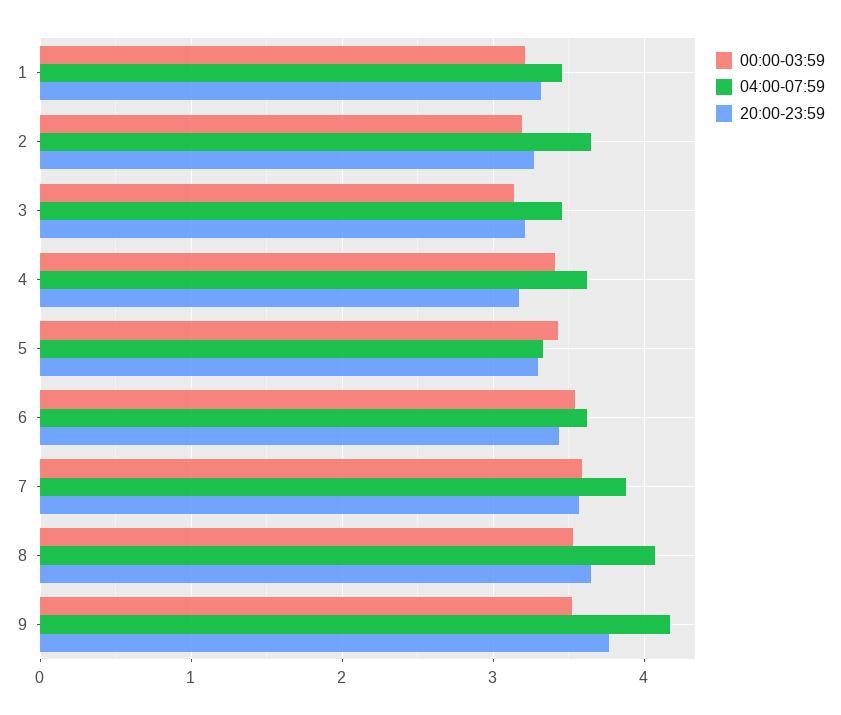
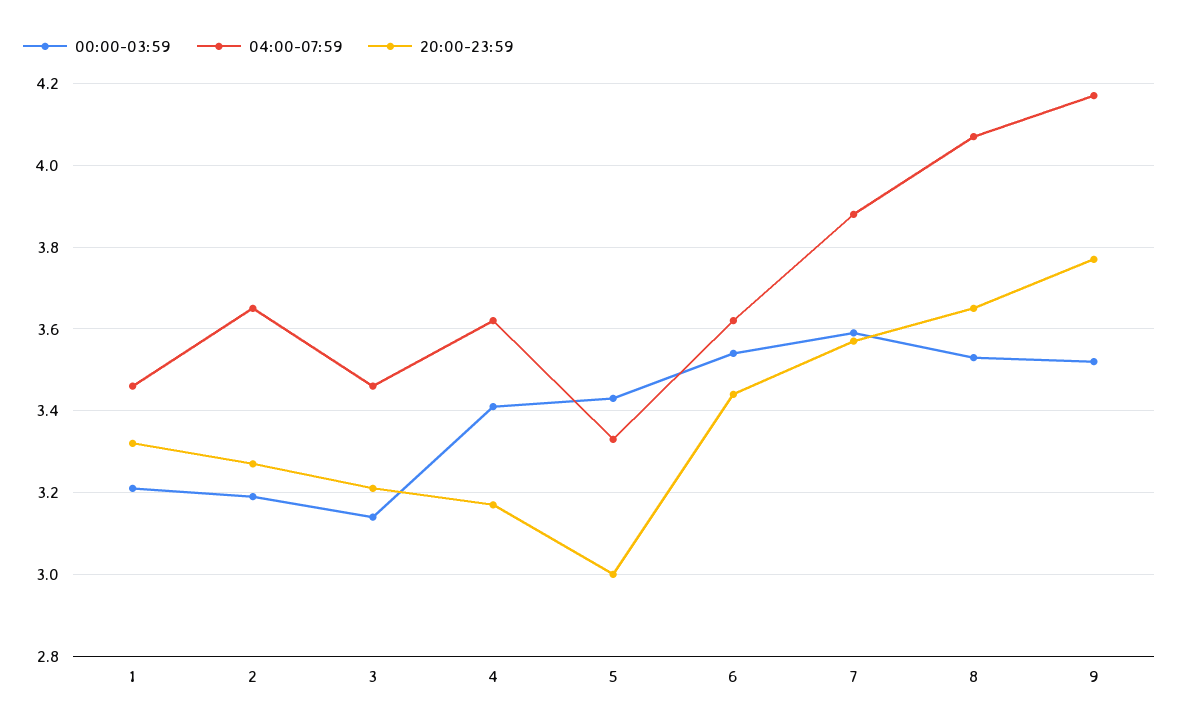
20:00-23:59, 5: 3.3 -> 3

